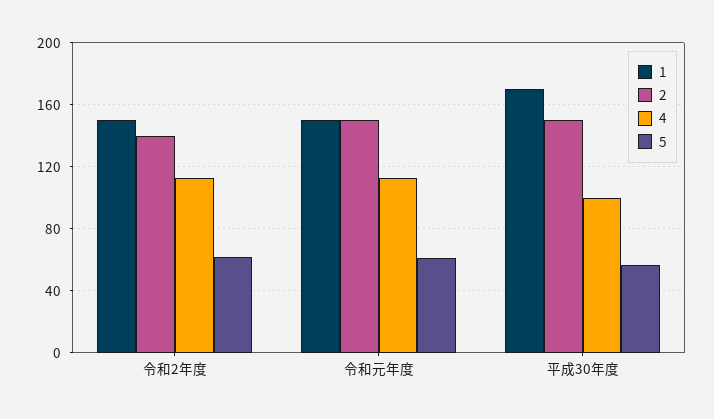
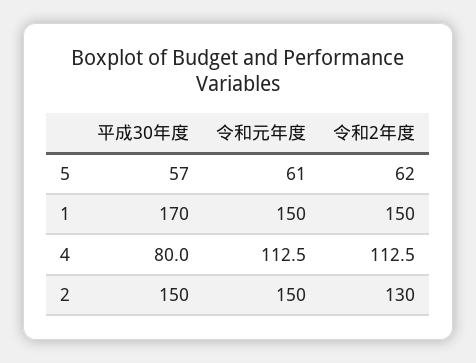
2, 令和2年度: 140 -> 130
4, 平成30年度: 100 -> 80

